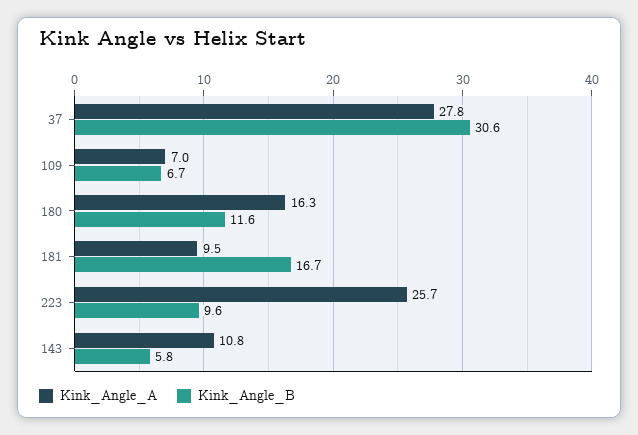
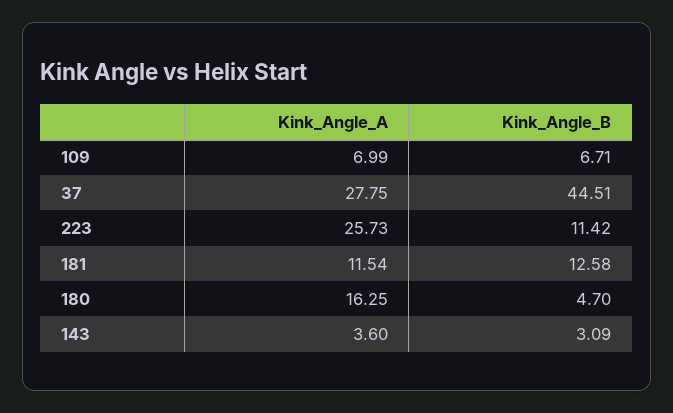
Kink_Angle_B, 37: 30.6 -> 44.51
Kink_Angle_B, 180: 11.6 -> 4.7
Kink_Angle_A, 181: 9.5 -> 11.54
Kink_Angle_B, 181: 16.7 -> 12.58
Kink_Angle_B, 223: 9.6 -> 11.42
Kink_Angle_A, 143: 10.8 -> 3.6
Kink_Angle_B, 143: 5.8 -> 3.09

